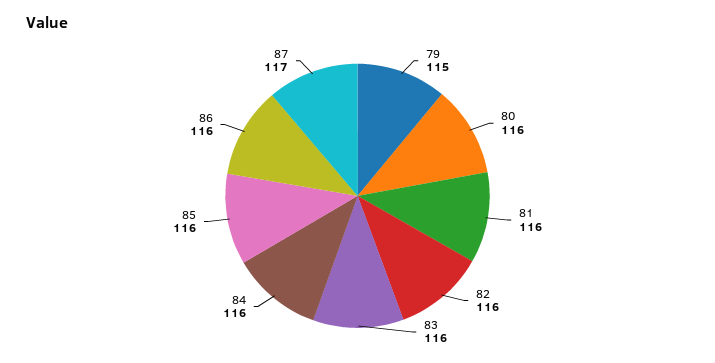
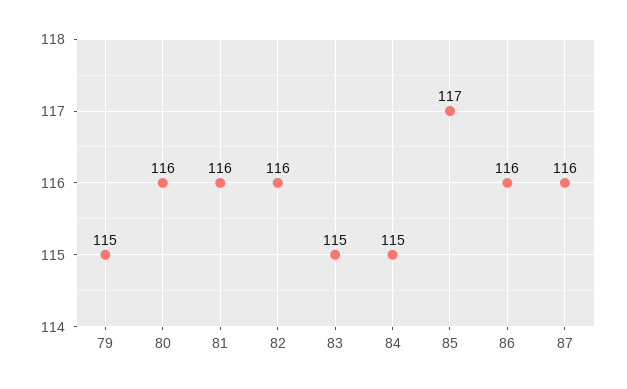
83: 116 -> 115
84: 116 -> 115
85: 116 -> 117
87: 117 -> 116

